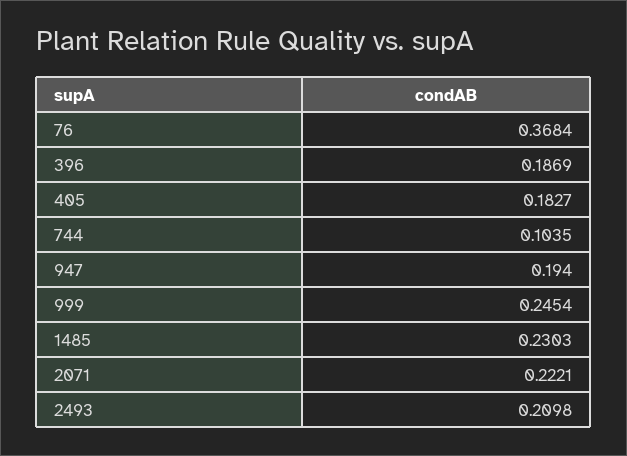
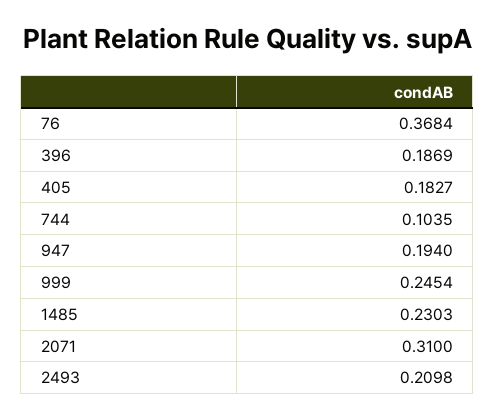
2071: 0.2221 -> 0.31

